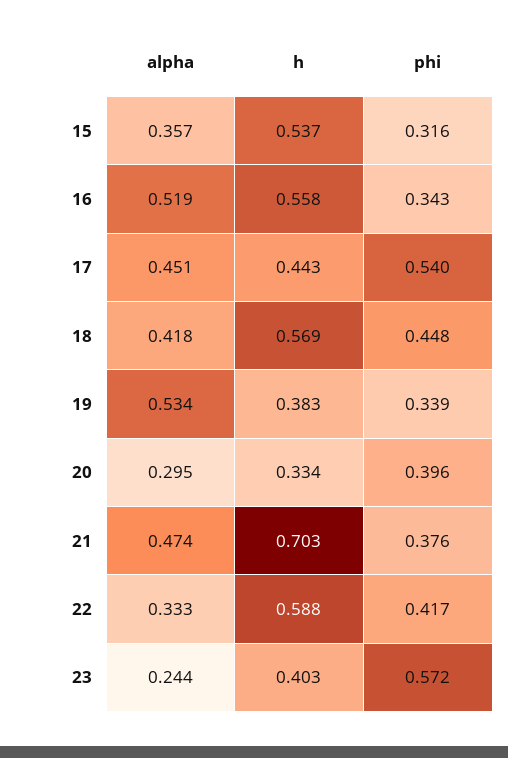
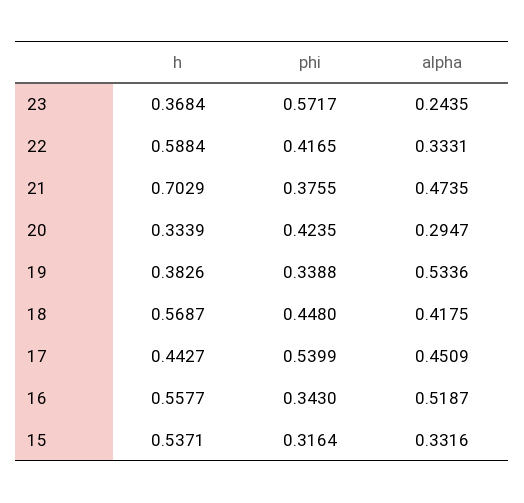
alpha, 15: 0.357 -> 0.3316
phi, 20: 0.396 -> 0.4235
h, 23: 0.403 -> 0.3684

